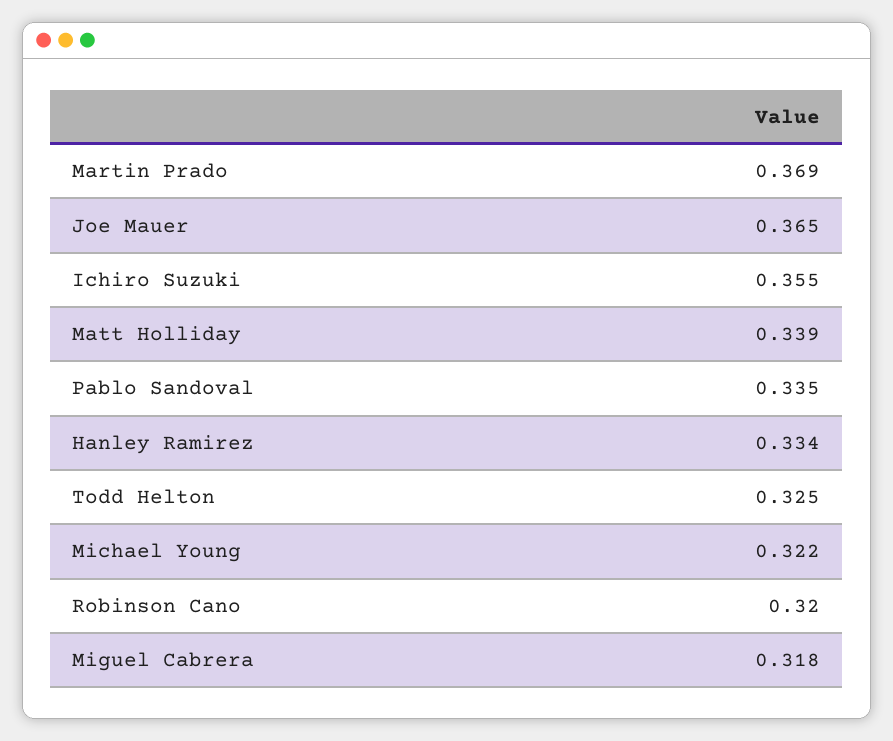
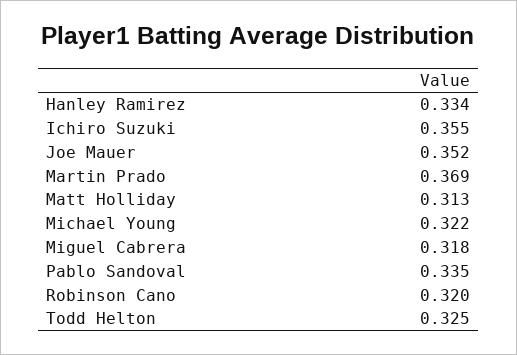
Joe Mauer: 0.365 -> 0.352
Matt Holliday: 0.339 -> 0.313

